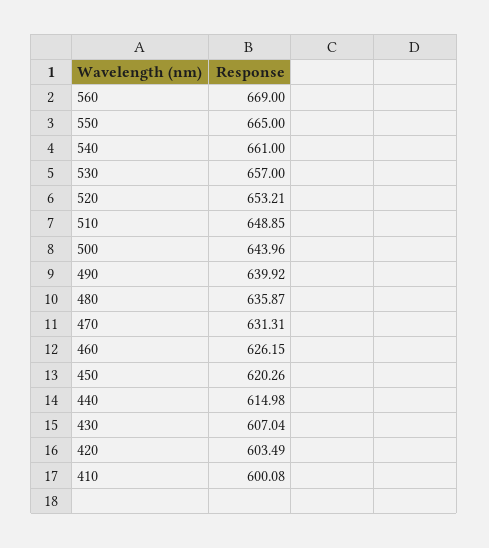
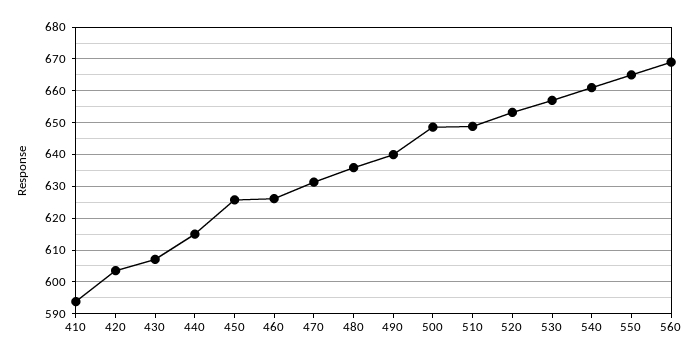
500: 643.96 -> 648
450: 620.26 -> 626
410: 600.08 -> 594

